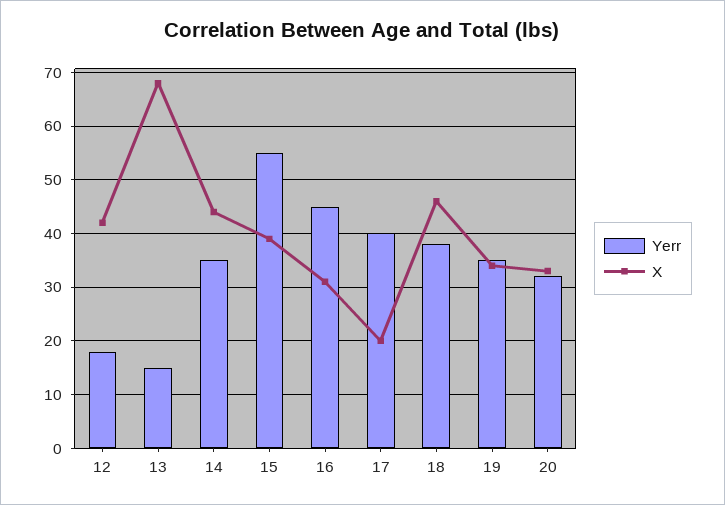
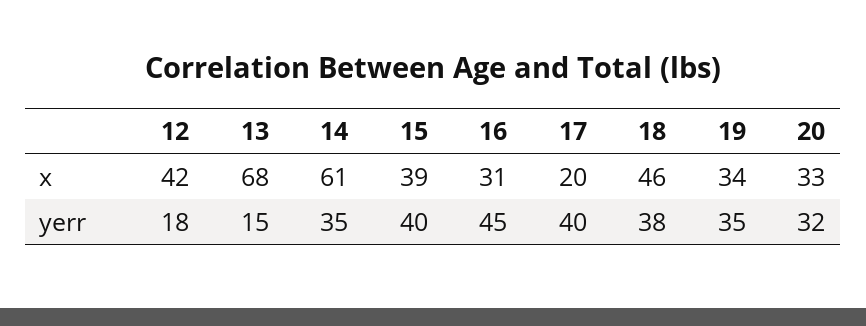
X, 14: 45 -> 61
Yerr, 15: 55 -> 40

